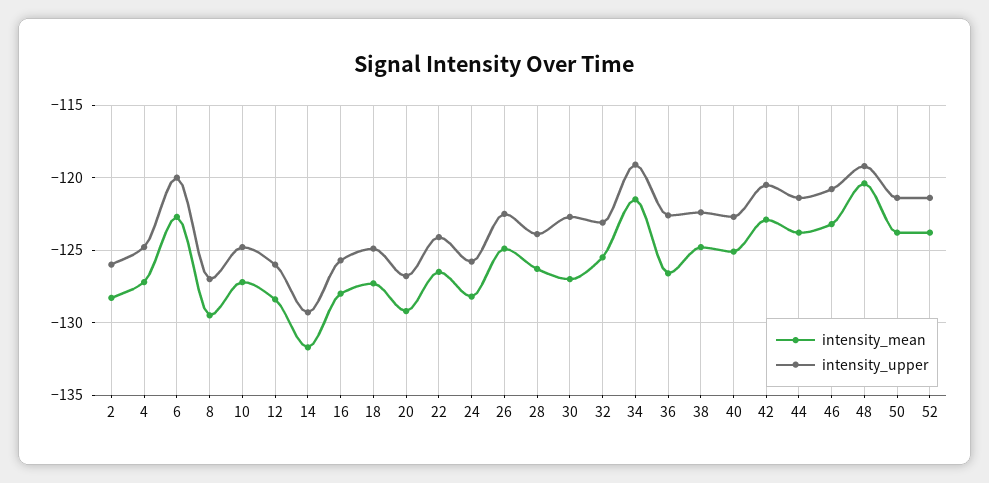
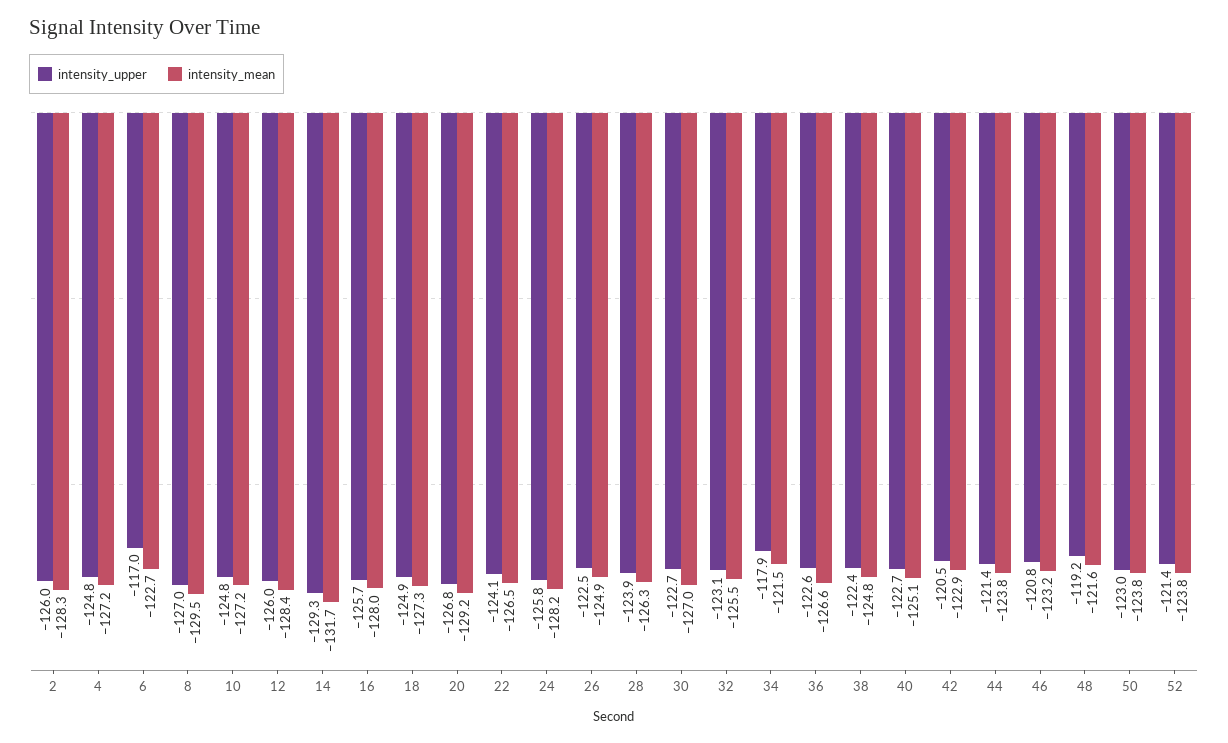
intensity_upper, 6: -120 -> -117
intensity_upper, 34: -119 -> -117.9
intensity_mean, 48: -120.5 -> -121.6
intensity_upper, 50: -121.5 -> -123

